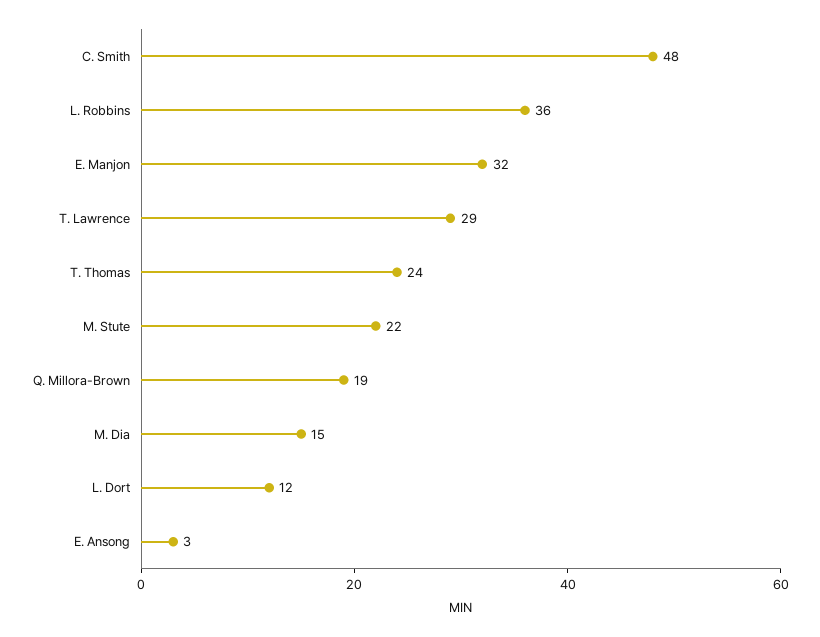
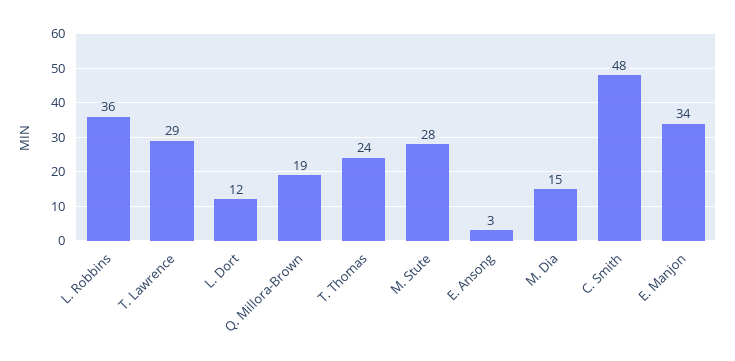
E. Manjon: 32 -> 34
M. Stute: 22 -> 28

